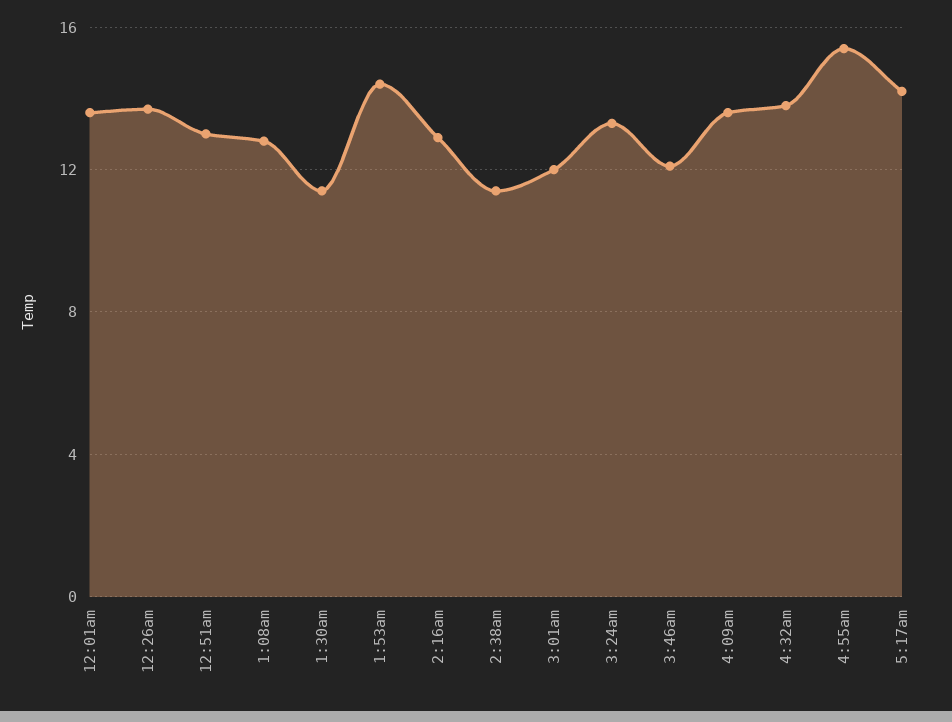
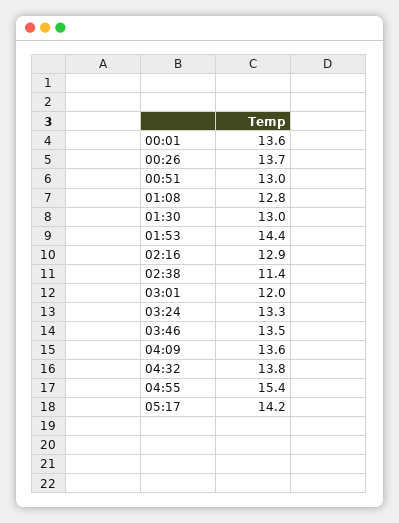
1:30am: 11.5 -> 13
3:46am: 12 -> 13.5

